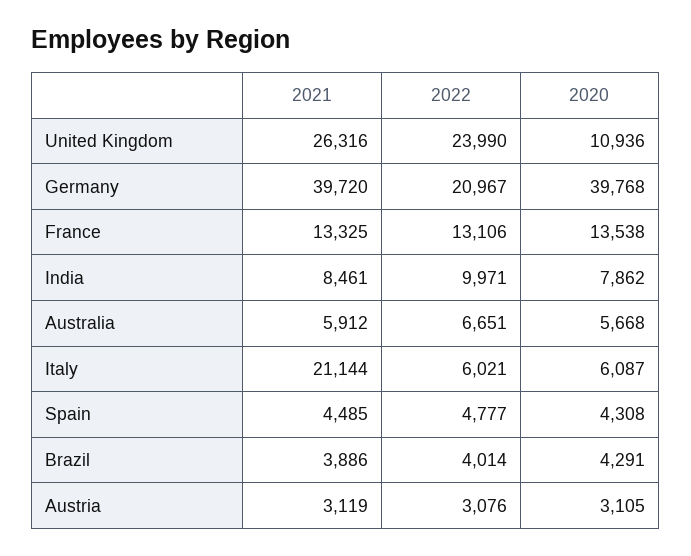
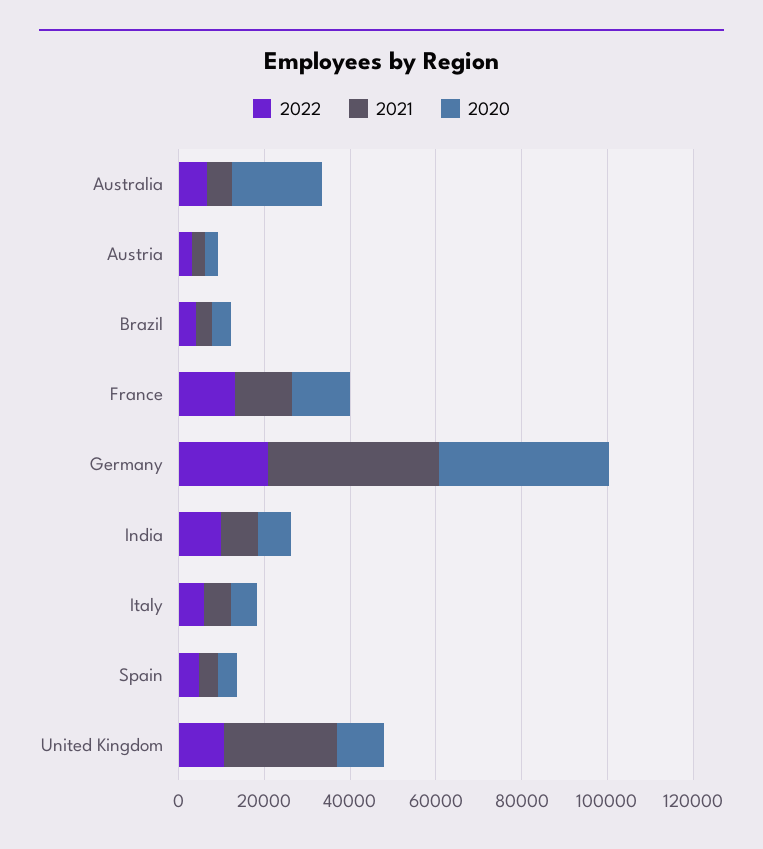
2022, United Kingdom: 23990 -> 10000
2020, Australia: 5668 -> 20000
2021, Italy: 21144 -> 5000

